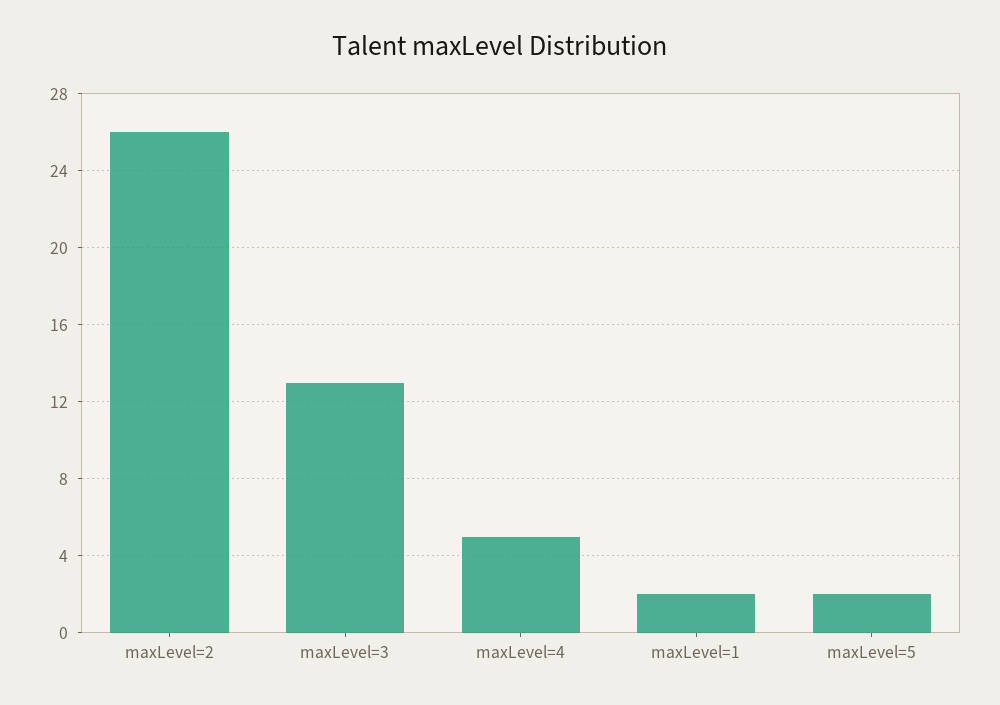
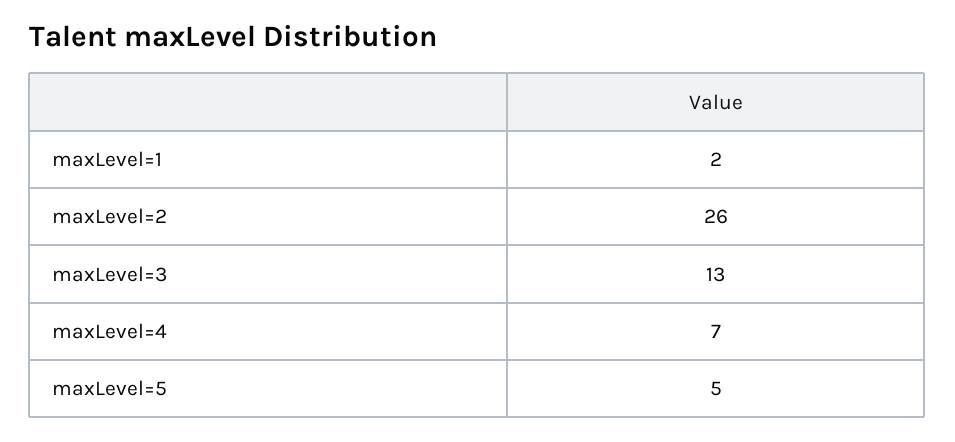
maxLevel=4: 5 -> 7
maxLevel=5: 2 -> 5

